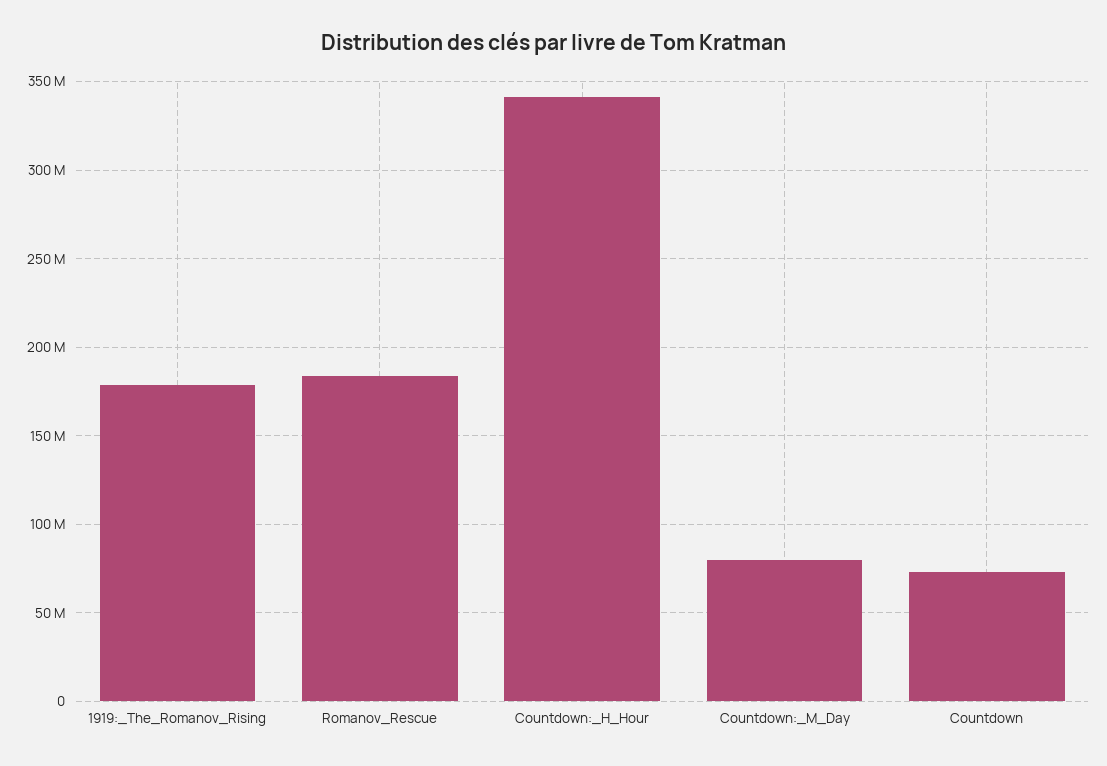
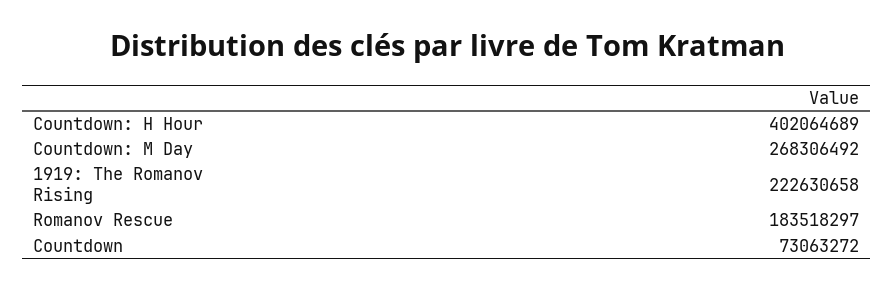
1919:_The_Romanov_Rising: 180000000 -> 222630658
Countdown:_H_Hour: 340000000 -> 402064689
Countdown:_M_Day: 80000000 -> 268306492

